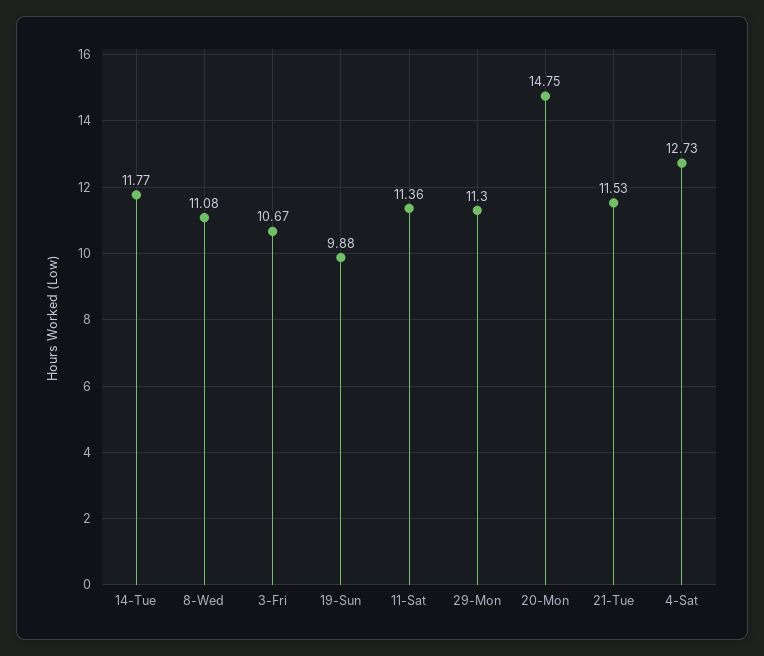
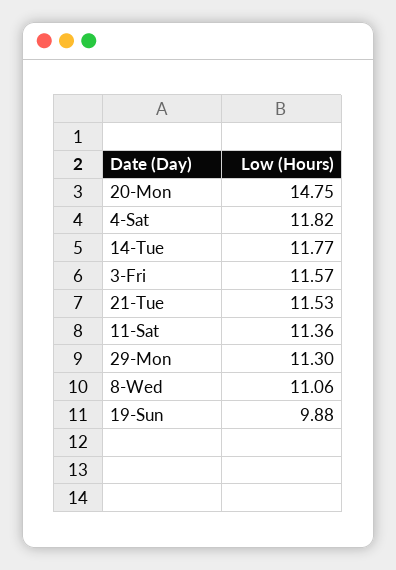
8-Wed: 11.08 -> 11.06
3-Fri: 10.67 -> 11.57
4-Sat: 12.73 -> 11.82

